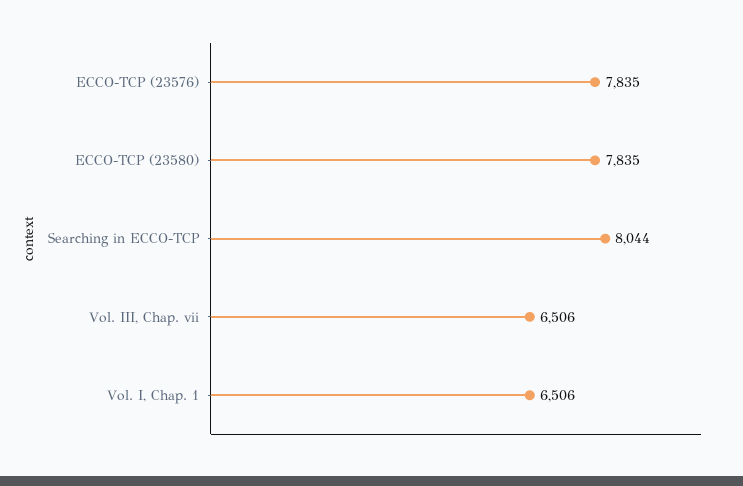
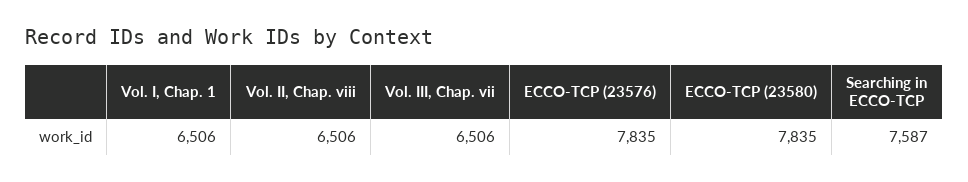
Searching in ECCO-TCP: 8044 -> 7587
Vol. II, Chap. viii: none -> 6506

